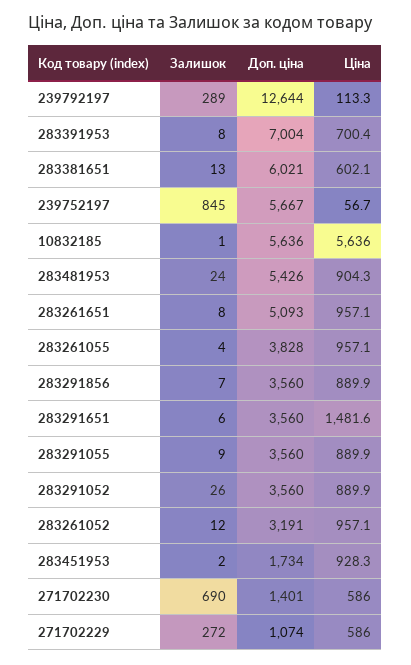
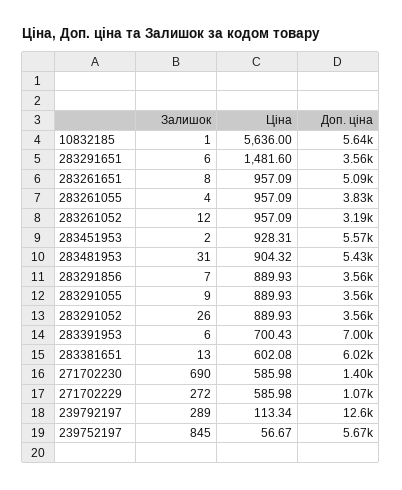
Залишок, 283391953: 8 -> 6
Залишок, 283481953: 24 -> 31
Доп. ціна, 283451953: 1734 -> 5570

